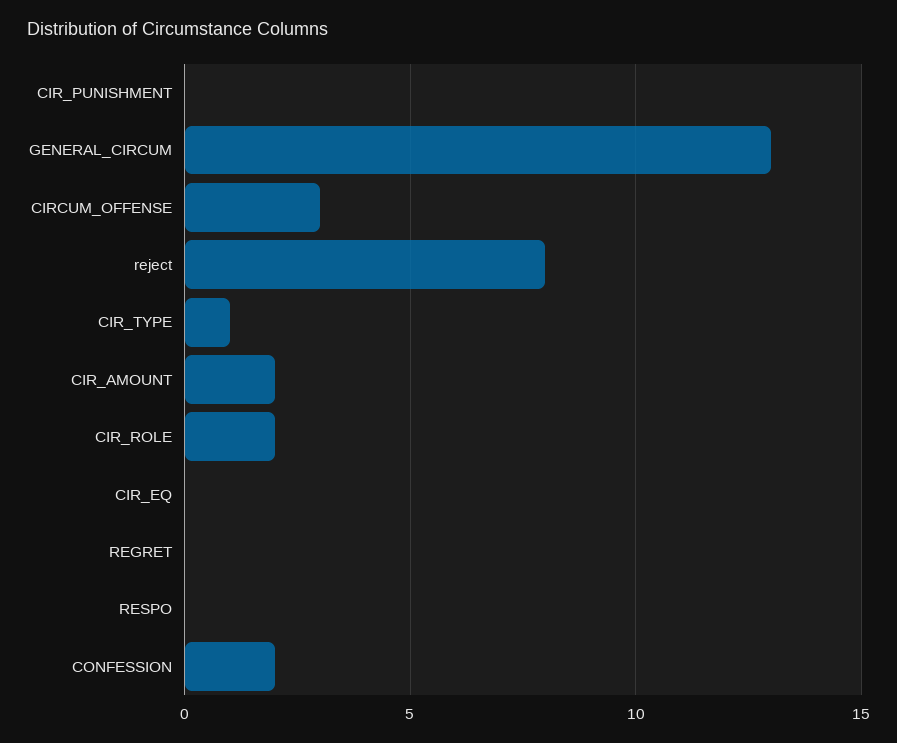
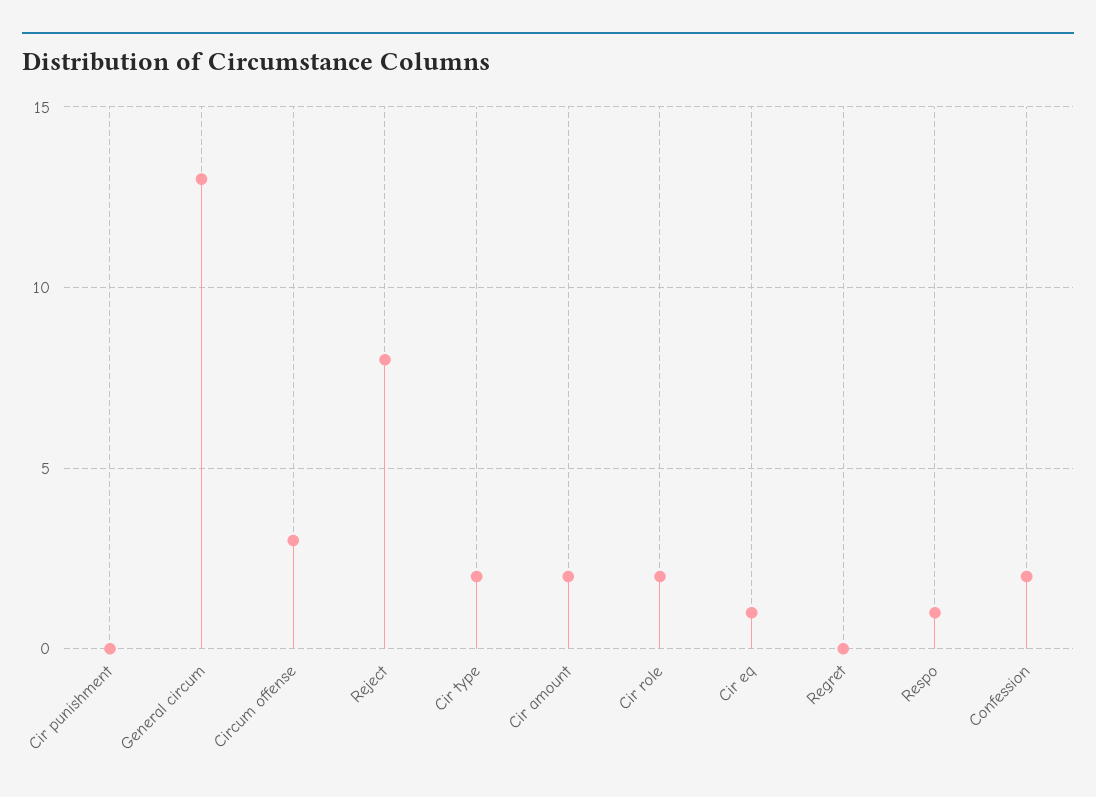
CIR_TYPE: 1 -> 2
CIR_EQ: 0 -> 1
RESPO: 0 -> 1

